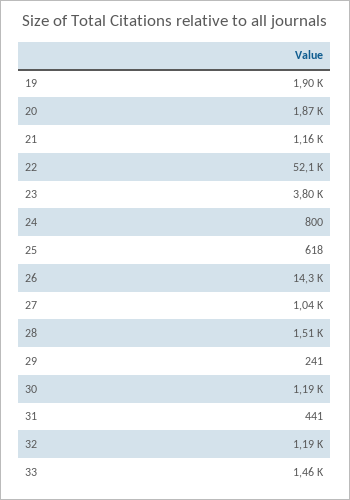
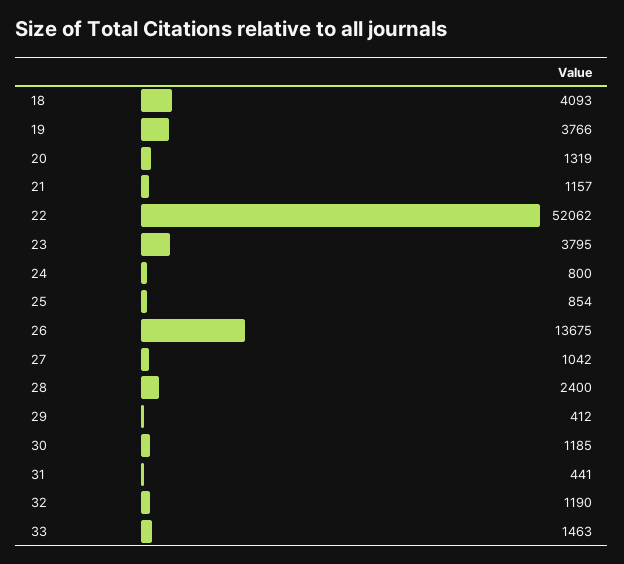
19: 1900 -> 3766
20: 1870 -> 1319
25: 618 -> 854
26: 14300 -> 13675
28: 1510 -> 2400
29: 241 -> 412
18: none -> 4093

